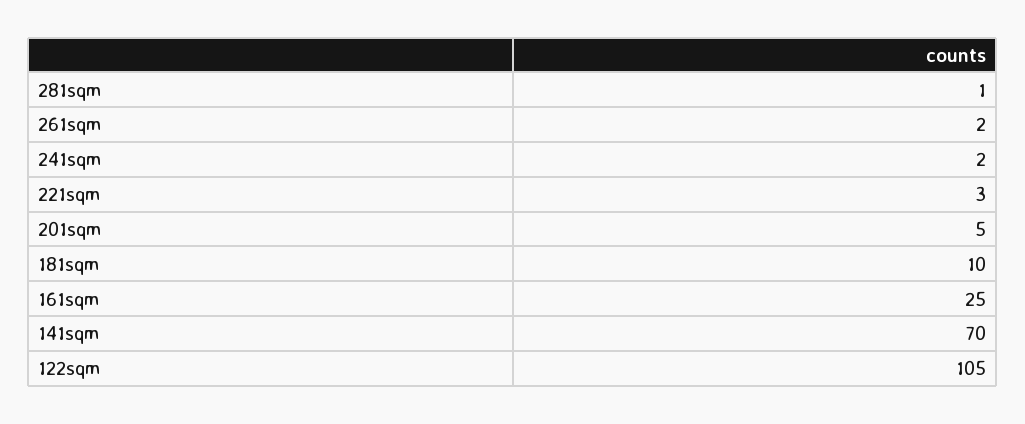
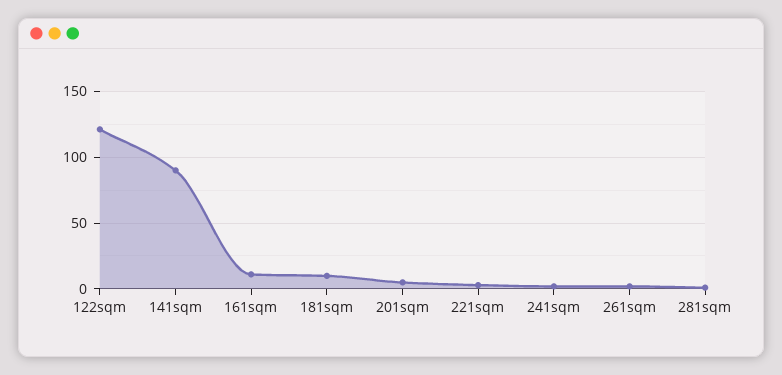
161sqm: 25 -> 10
141sqm: 70 -> 90
122sqm: 105 -> 120

